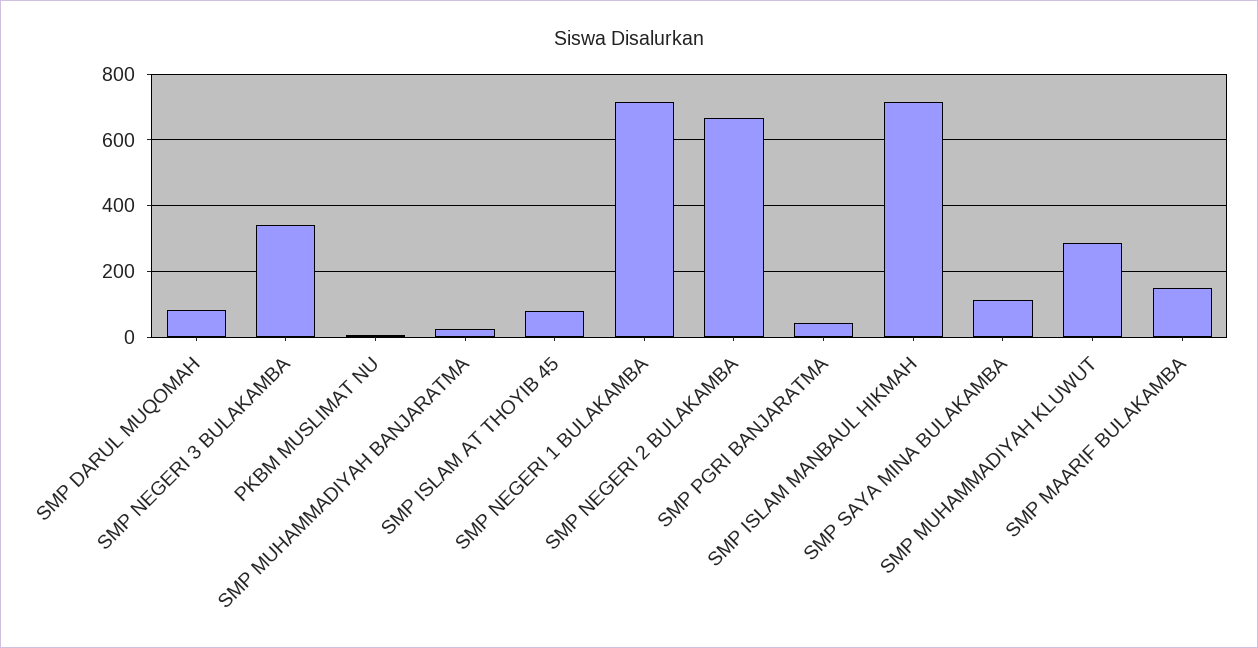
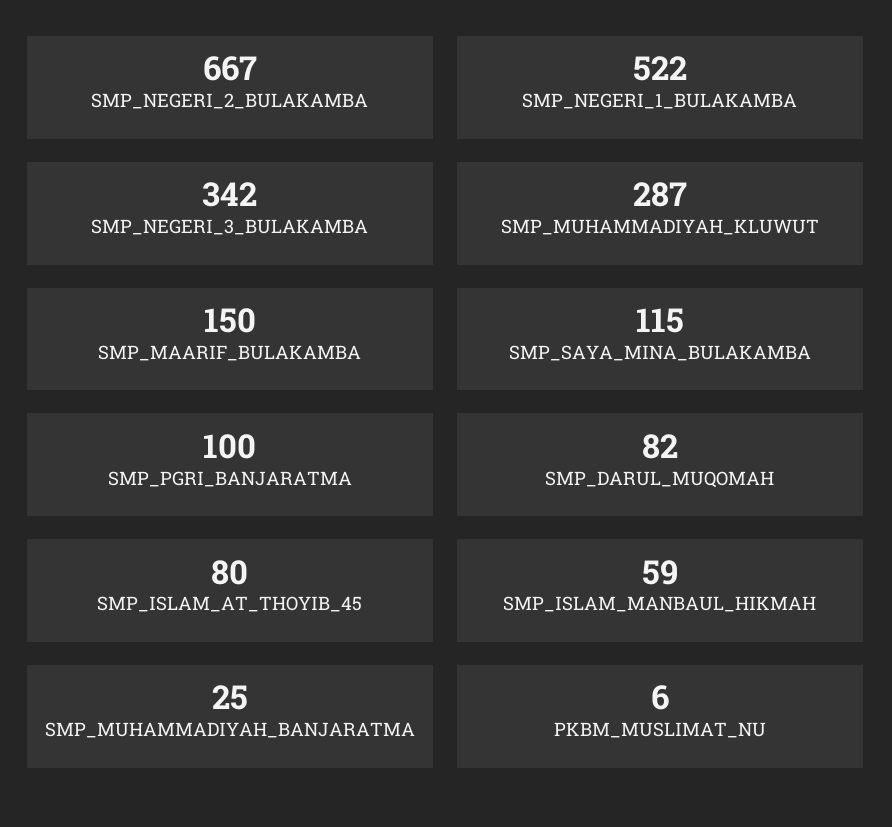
SMP NEGERI 1 BULAKAMBA: 720 -> 522
SMP PGRI BANJARATMA: 40 -> 100
SMP ISLAM MANBAUL HIKMAH: 720 -> 59

